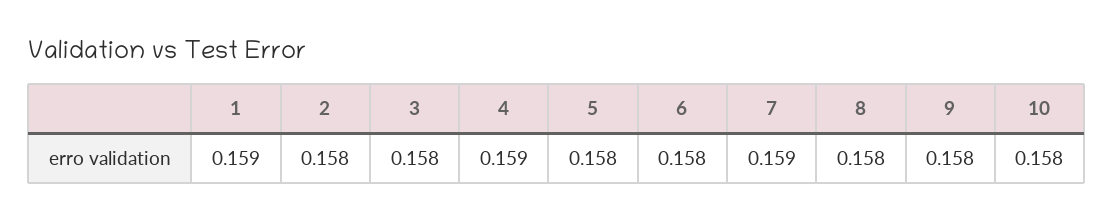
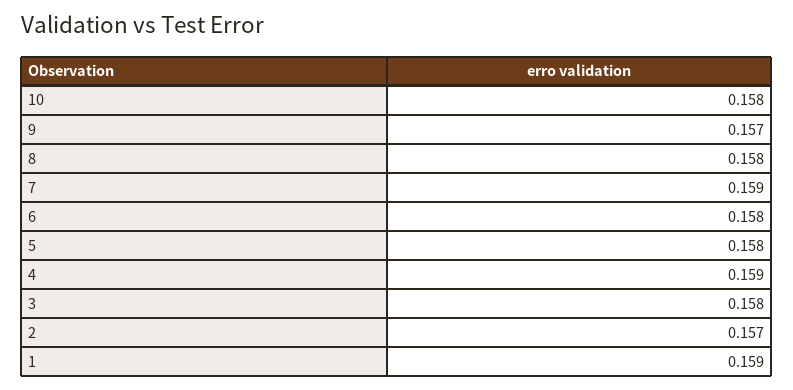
2: 0.158 -> 0.157
9: 0.158 -> 0.157

